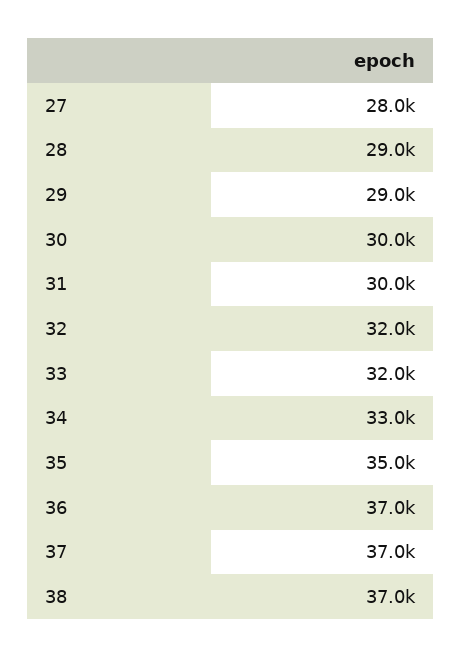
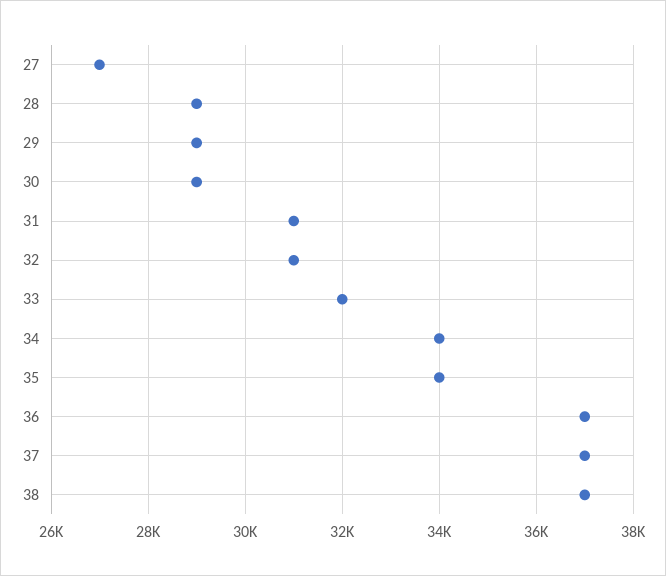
27: 28000 -> 27000
30: 30000 -> 29000
31: 30000 -> 31000
32: 32000 -> 31000
34: 33000 -> 34000
35: 35000 -> 34000

